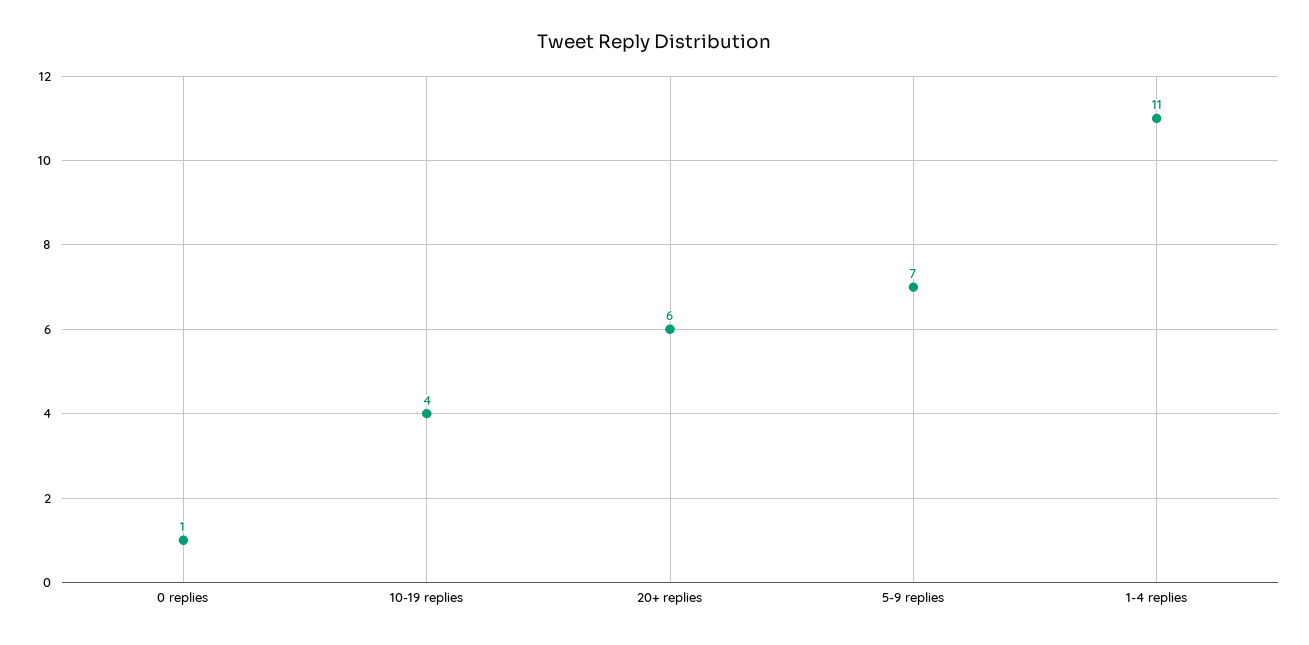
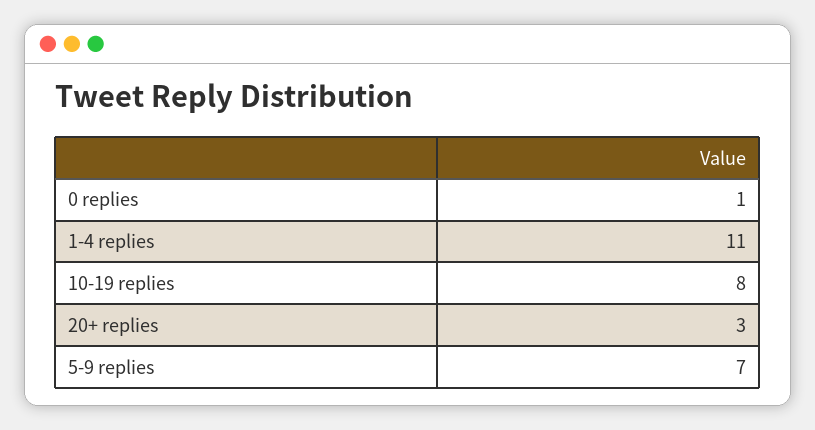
10-19 replies: 4 -> 8
20+ replies: 6 -> 3

